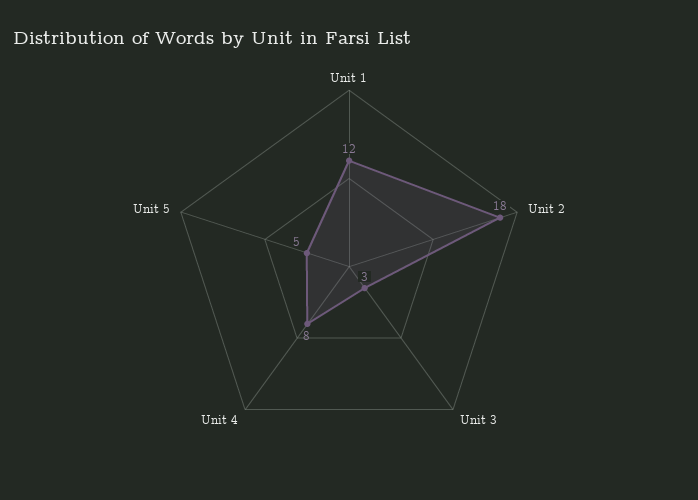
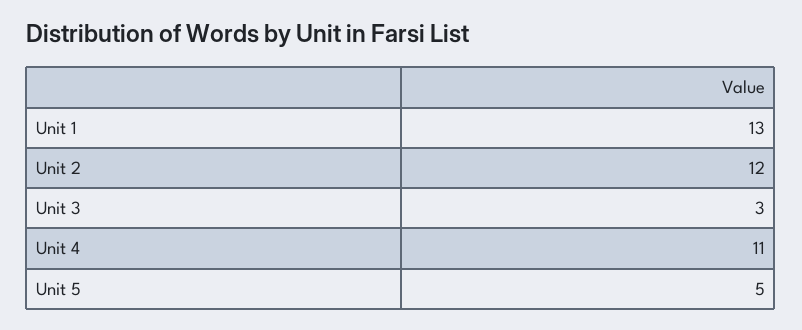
Unit 1: 12 -> 13
Unit 2: 18 -> 12
Unit 4: 8 -> 11

